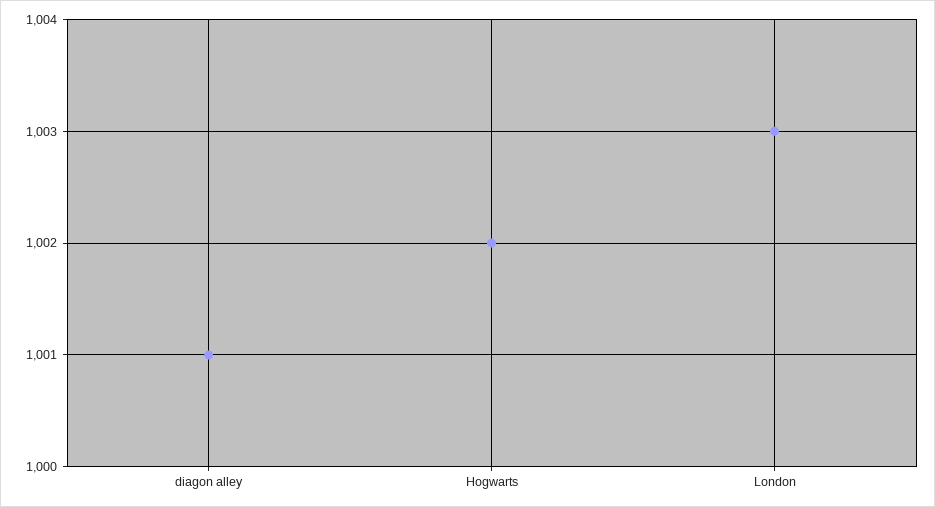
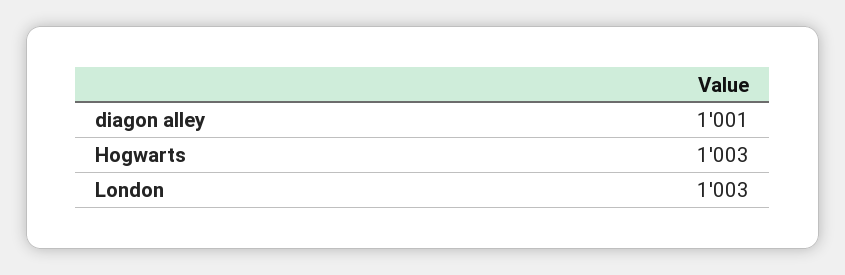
Hogwarts: 1002 -> 1003

